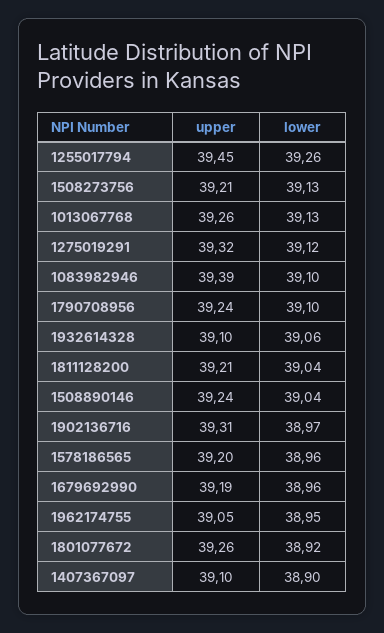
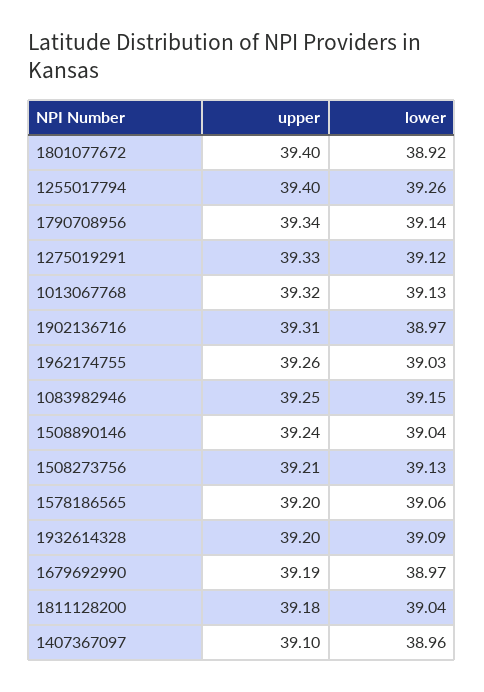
upper, 1255017794: 39.45 -> 39.4
upper, 1013067768: 39.26 -> 39.32
upper, 1275019291: 39.32 -> 39.33
upper, 1083982946: 39.39 -> 39.25
lower, 1083982946: 39.1 -> 39.15
upper, 1790708956: 39.24 -> 39.34
lower, 1790708956: 39.1 -> 39.14
upper, 1932614328: 39.1 -> 39.2
lower, 1932614328: 39.06 -> 39.09
upper, 1811128200: 39.21 -> 39.18
lower, 1578186565: 38.96 -> 39.06
lower, 1679692990: 38.96 -> 38.97
upper, 1962174755: 39.05 -> 39.26
lower, 1962174755: 38.95 -> 39.03
upper, 1801077672: 39.26 -> 39.4
lower, 1407367097: 38.9 -> 38.96

